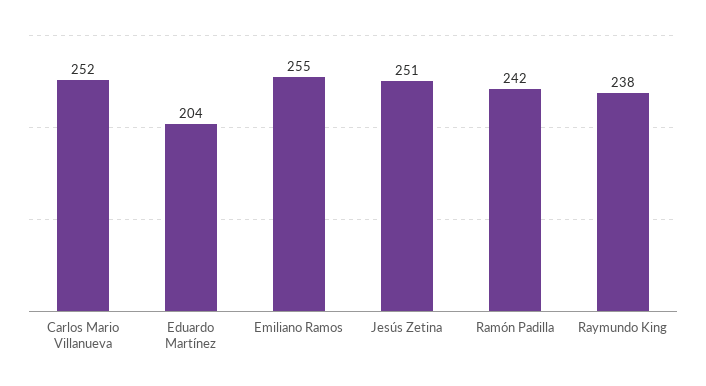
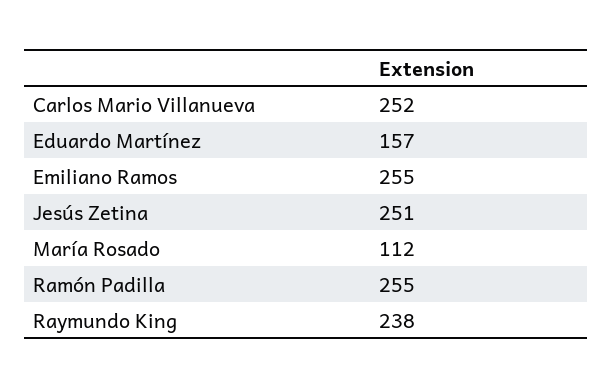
Eduardo Martínez: 204 -> 157
Ramón Padilla: 242 -> 255
María Rosado: none -> 112

